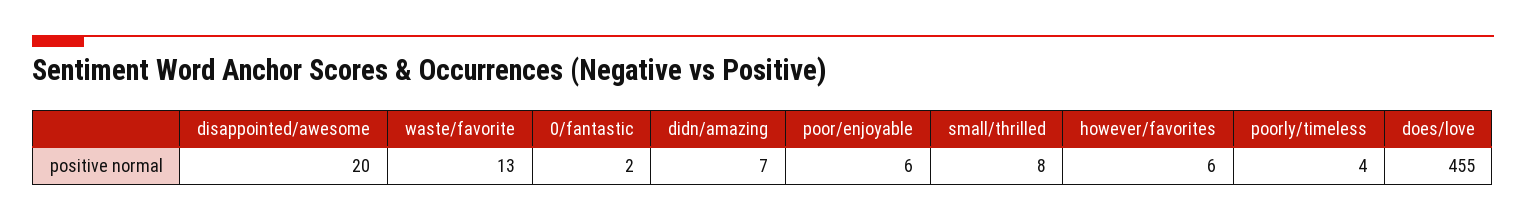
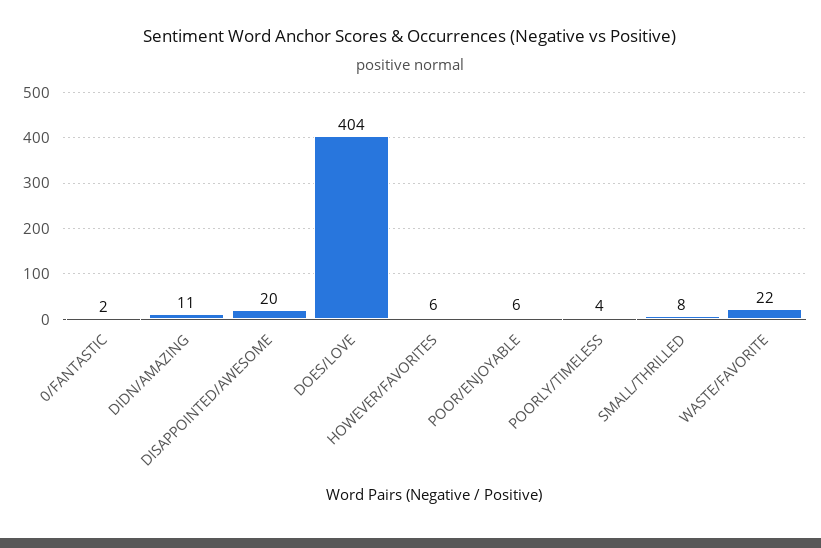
waste/favorite: 13 -> 22
didn/amazing: 7 -> 11
does/love: 455 -> 404

